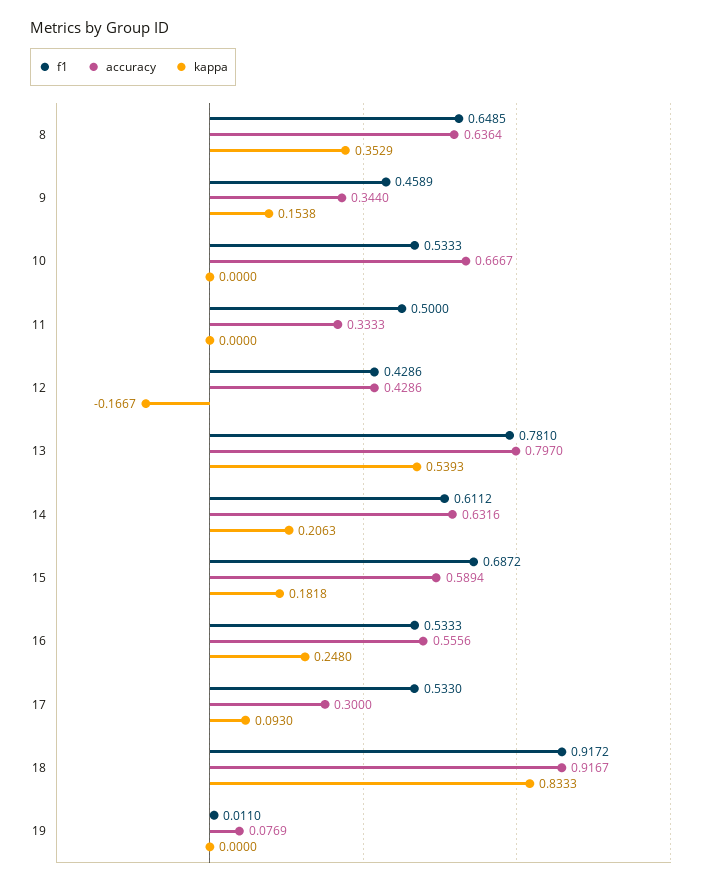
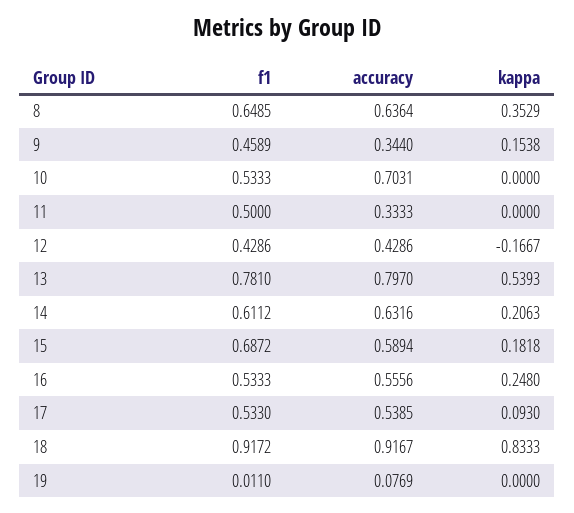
accuracy, 10: 0.6667 -> 0.7031
accuracy, 17: 0.3 -> 0.5385

